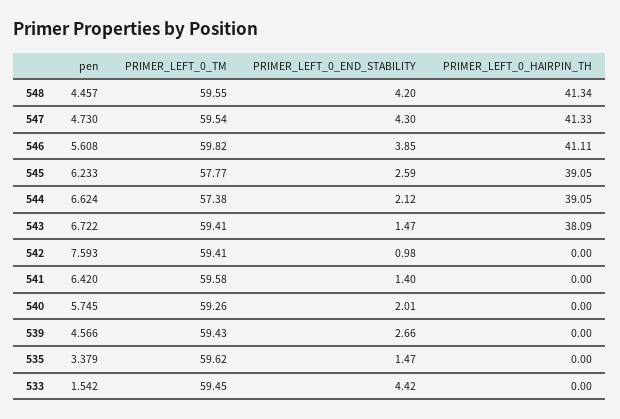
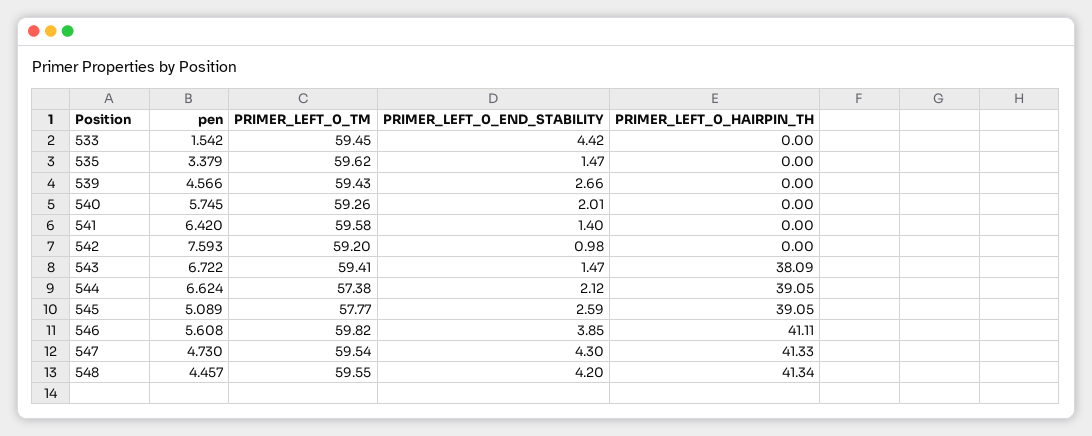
pen, 545: 6.233 -> 5.089
PRIMER_LEFT_0_TM, 542: 59.41 -> 59.2

